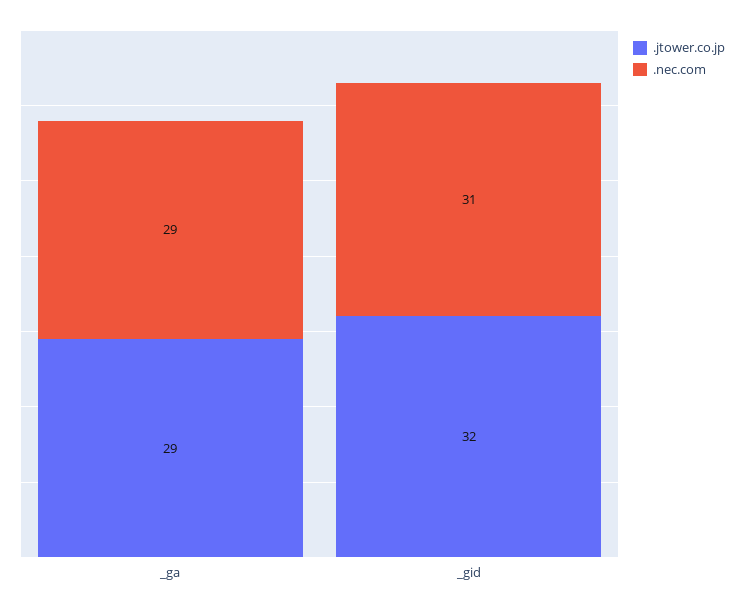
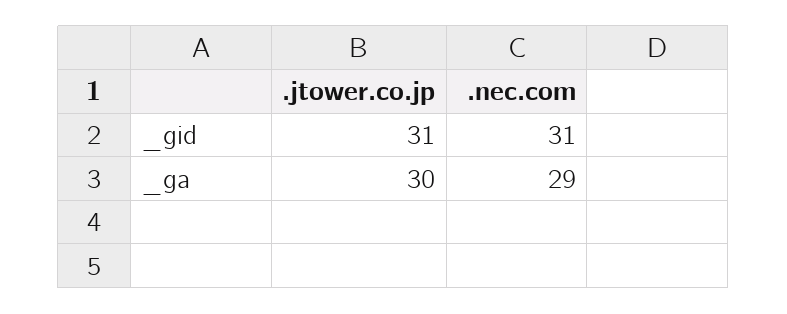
.jtower.co.jp, _ga: 29 -> 30
.jtower.co.jp, _gid: 32 -> 31

